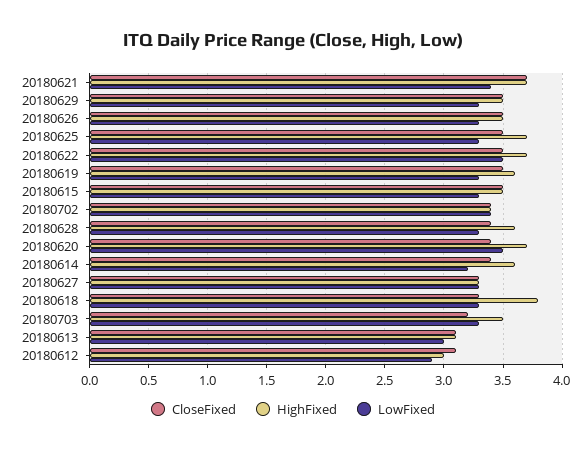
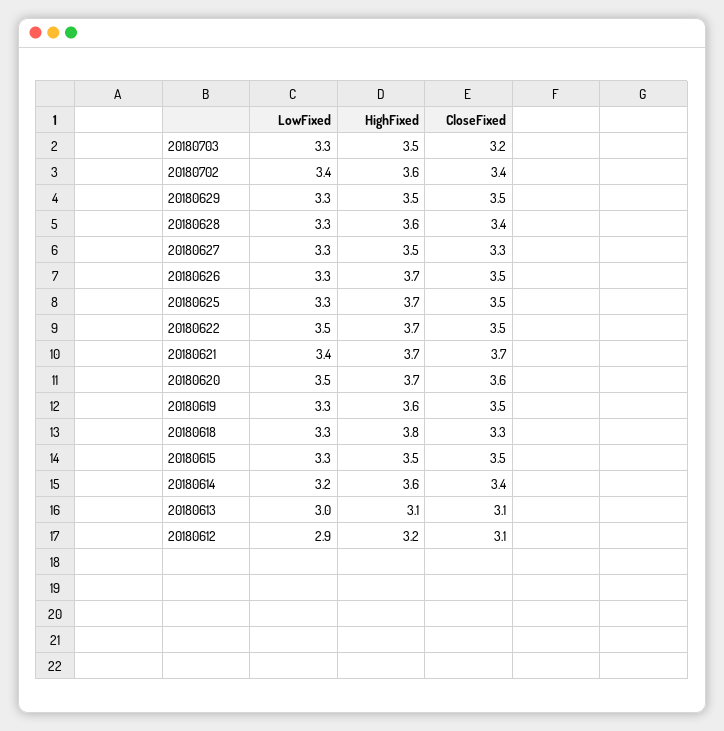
HighFixed, 20180626: 3.5 -> 3.7
HighFixed, 20180702: 3.4 -> 3.6
CloseFixed, 20180620: 3.4 -> 3.6
HighFixed, 20180627: 3.3 -> 3.5
HighFixed, 20180612: 3 -> 3.2

